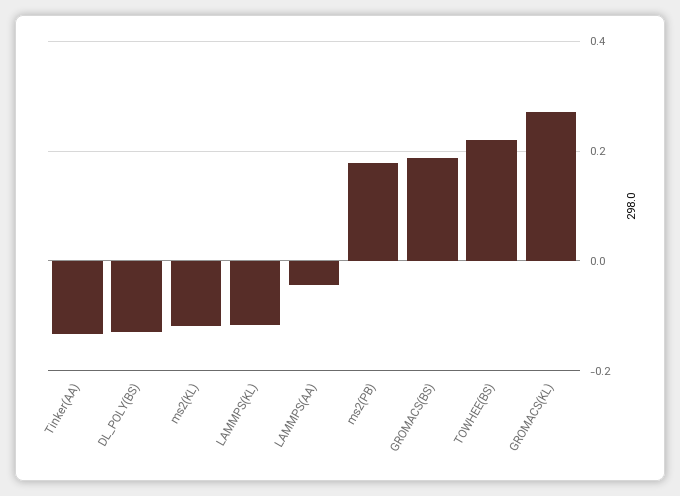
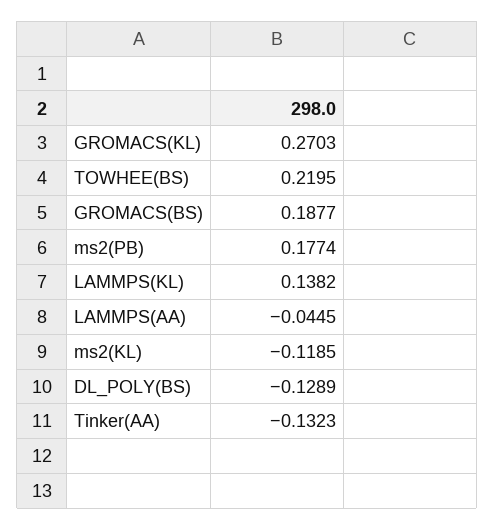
LAMMPS(KL): -0.12 -> 0.1382

